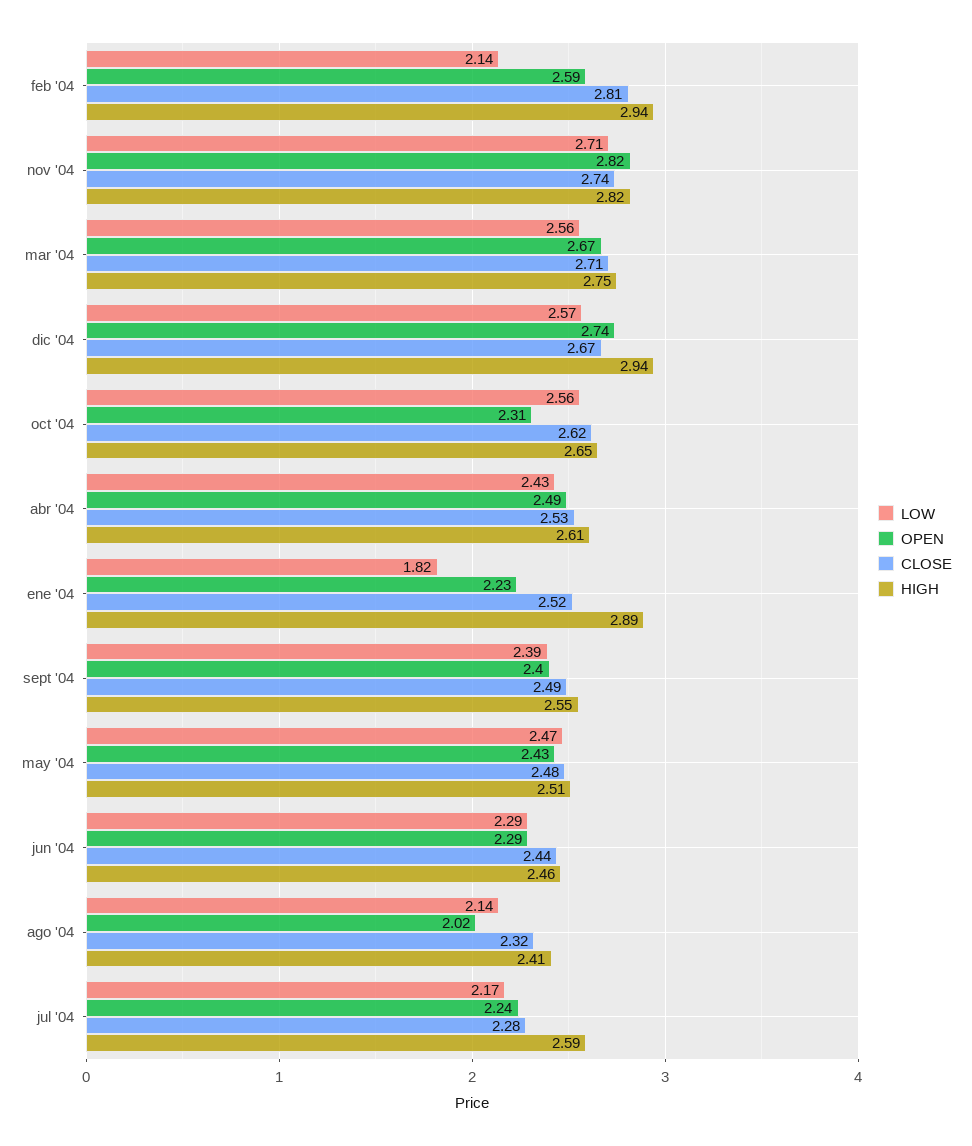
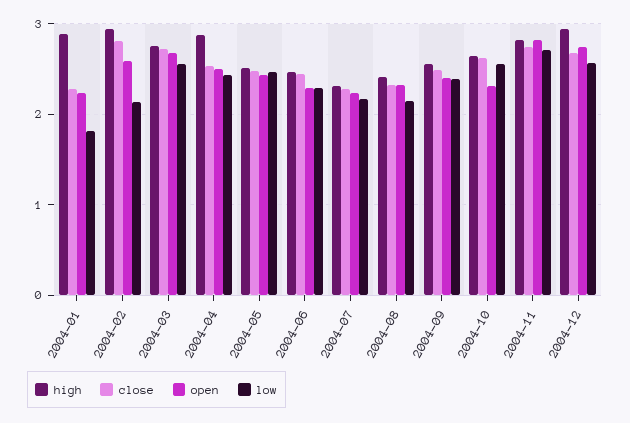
HIGH, abr '04: 2.61 -> 2.9
CLOSE, ene '04: 2.52 -> 2.3
OPEN, ago '04: 2.02 -> 2.3
HIGH, jul '04: 2.59 -> 2.3

